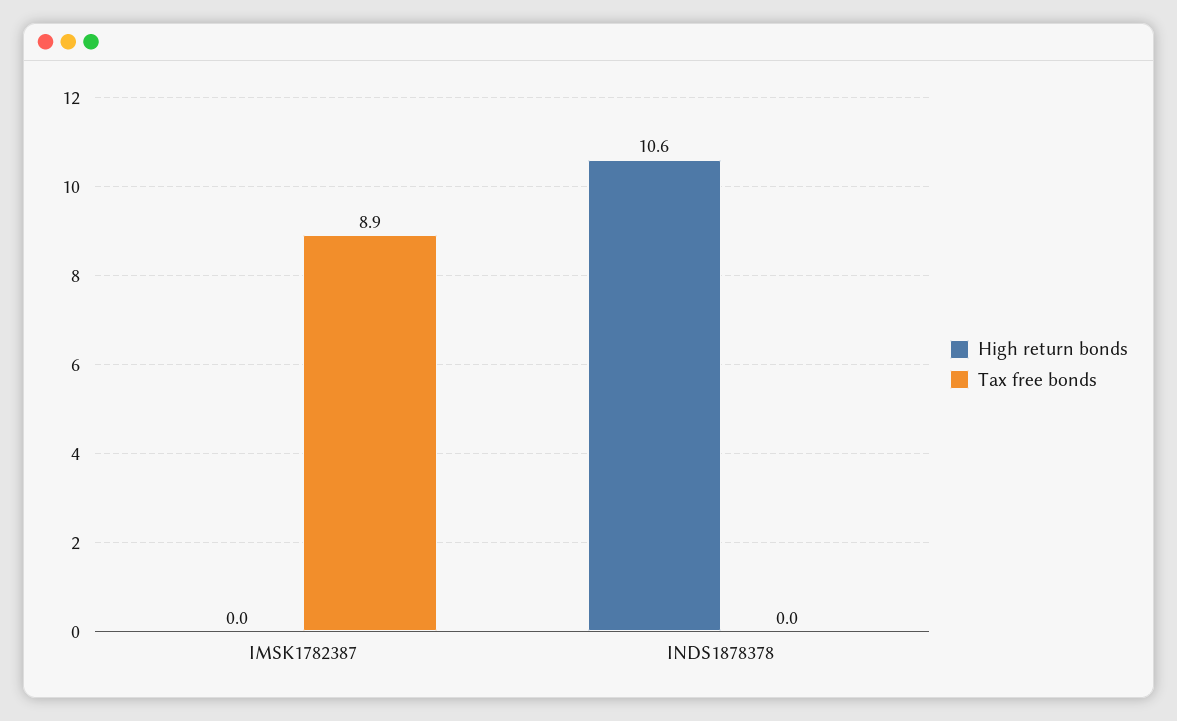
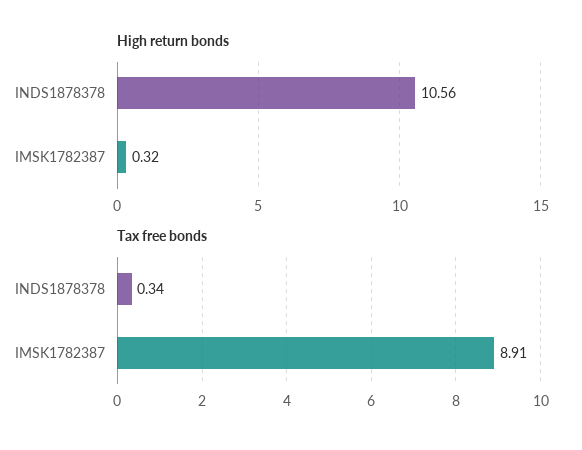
High return bonds, IMSK1782387: 0 -> 0.32
Tax free bonds, INDS1878378: 0 -> 0.34

